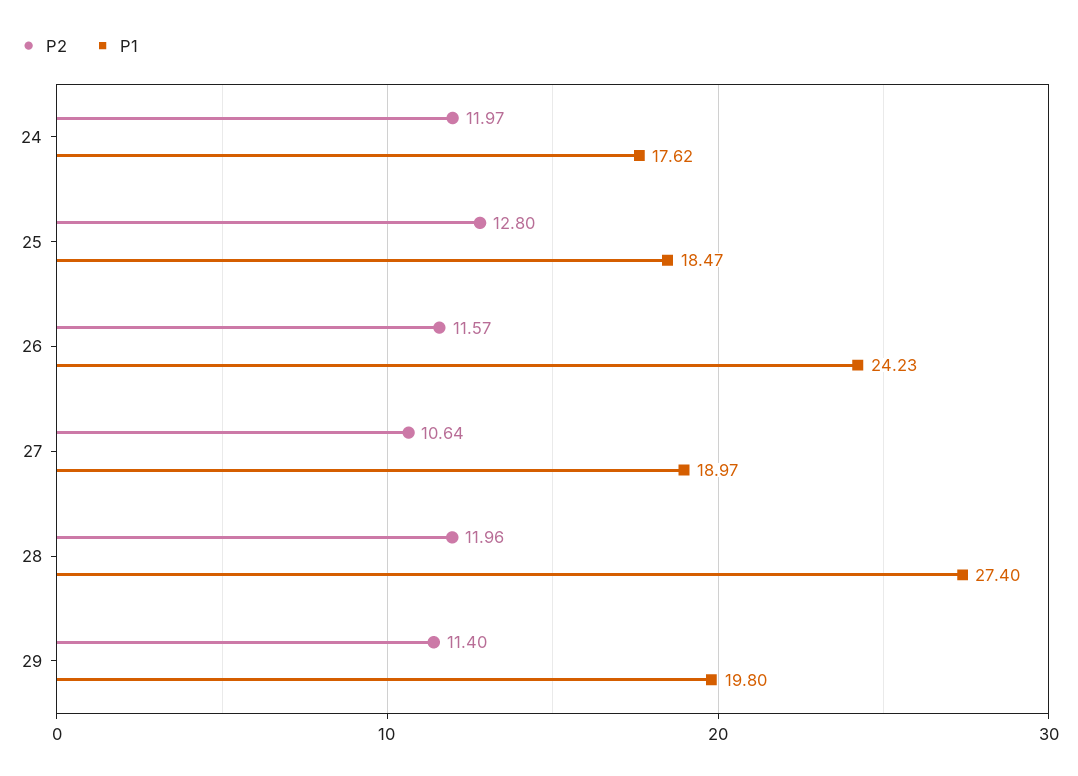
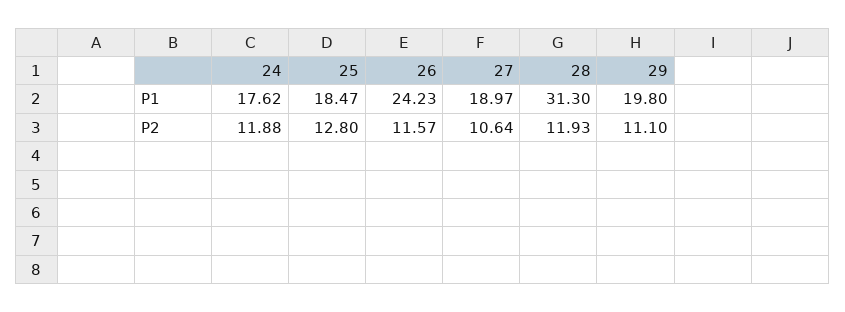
P2, 24: 11.97 -> 11.88
P2, 28: 11.96 -> 11.93
P1, 28: 27.4 -> 31.3
P2, 29: 11.4 -> 11.1

